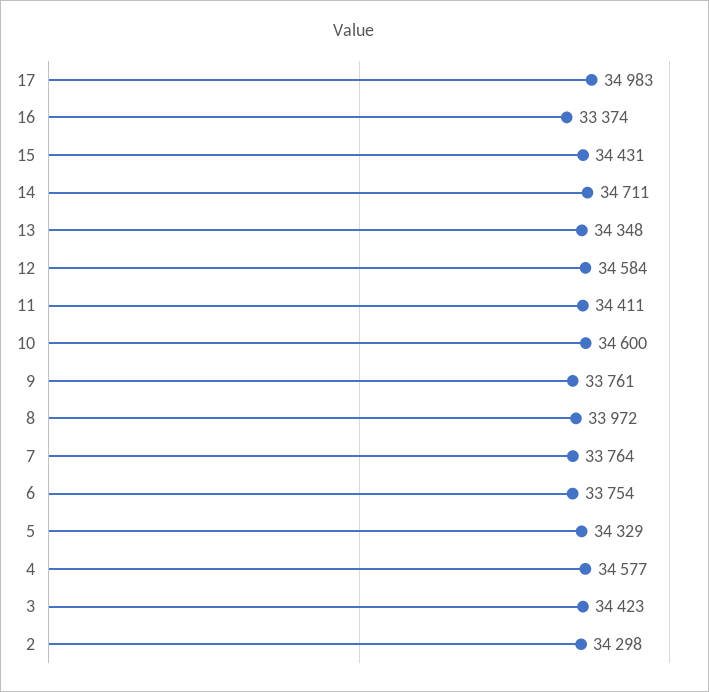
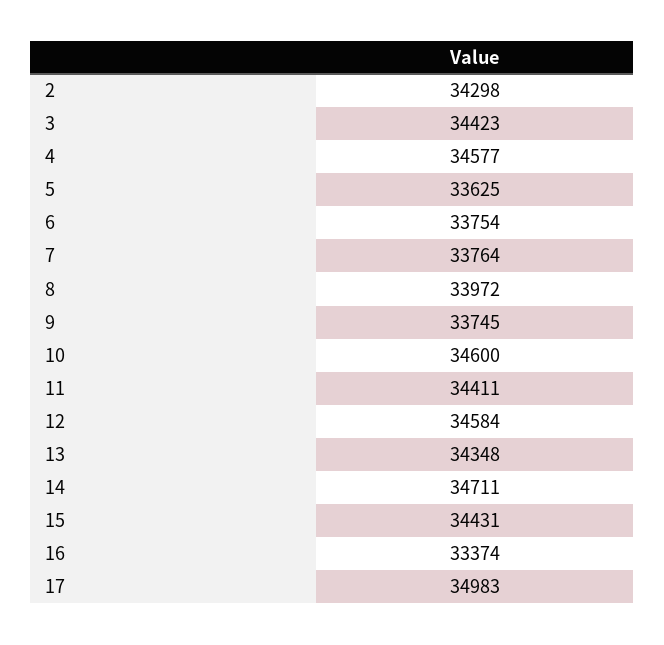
9: 33761 -> 33745
5: 34329 -> 33625

